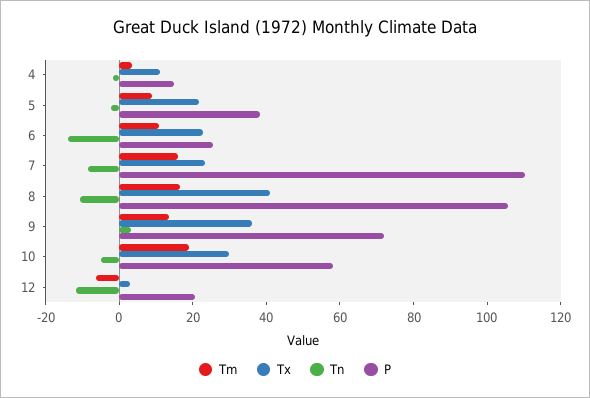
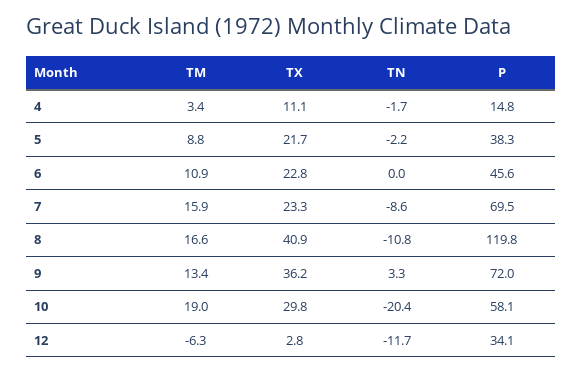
Tn, 6: -15 -> 0
P, 6: 25 -> 45.6
P, 7: 110 -> 69.5
P, 8: 105 -> 119.8
Tn, 10: -5 -> -20.4
P, 12: 20 -> 34.1

